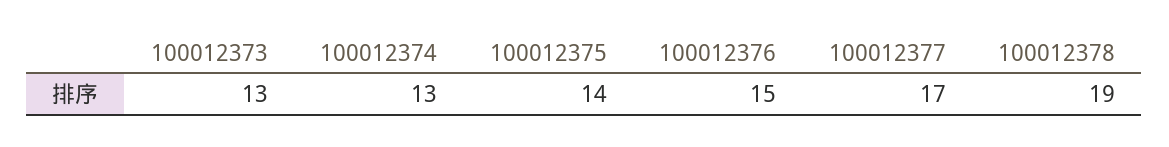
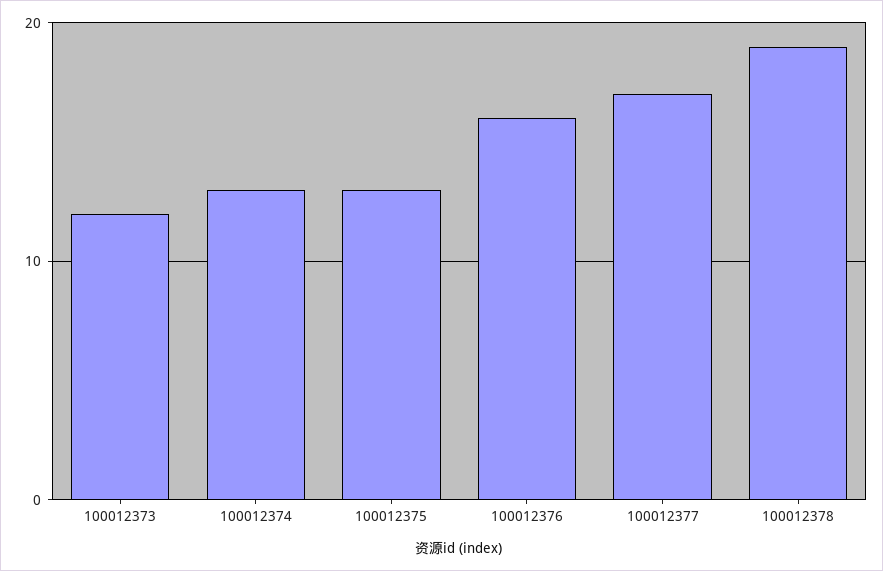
100012373: 13 -> 12
100012375: 14 -> 13
100012376: 15 -> 16

